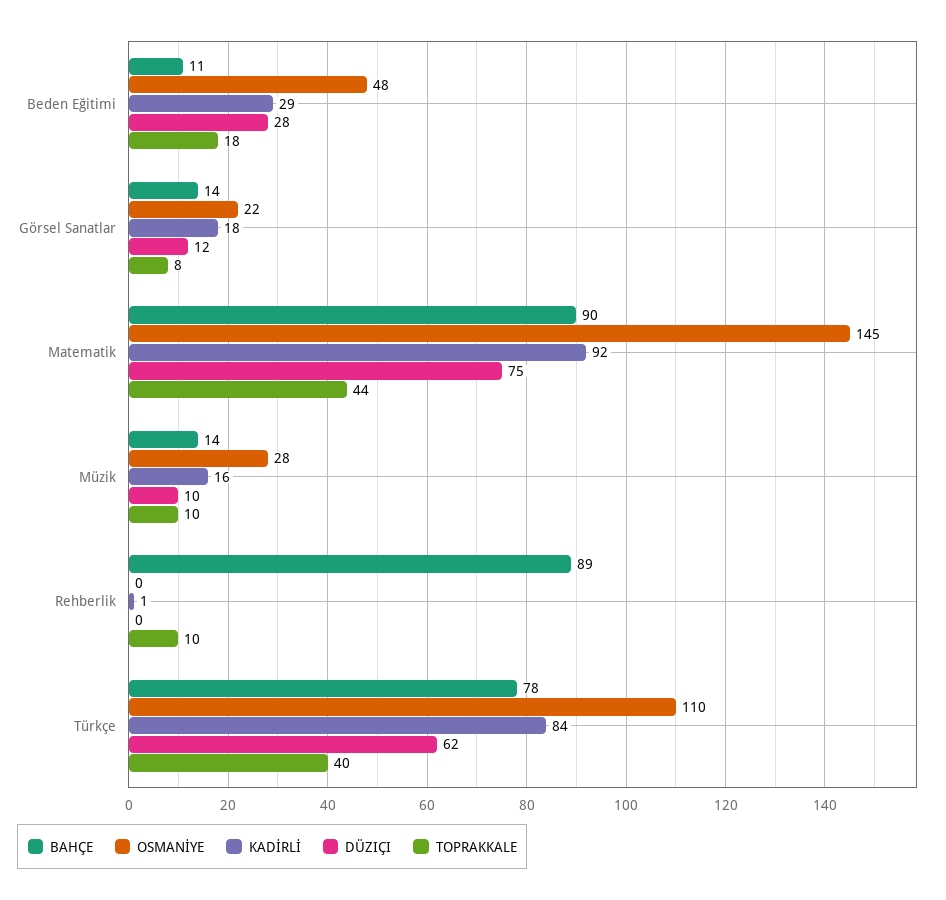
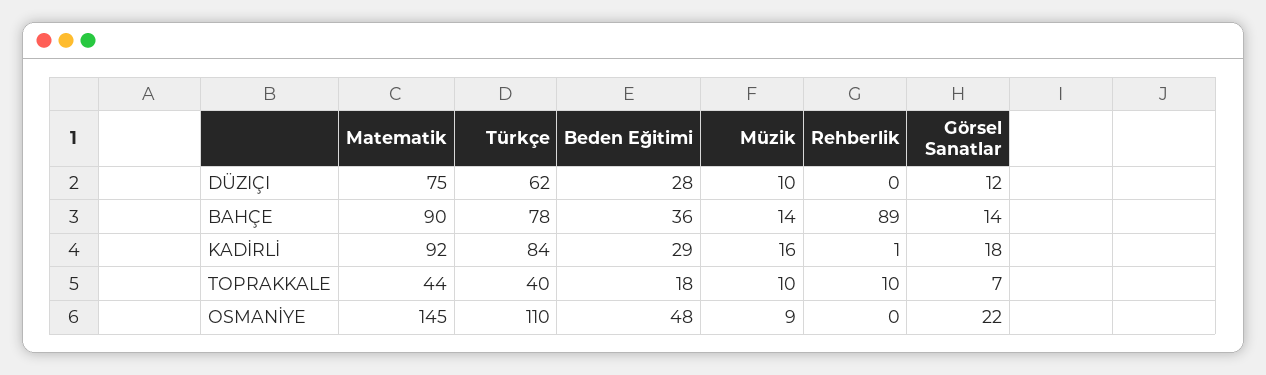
BAHÇE, Beden Eğitimi: 11 -> 36
TOPRAKKALE, Görsel Sanatlar: 8 -> 7
OSMANİYE, Müzik: 28 -> 9

